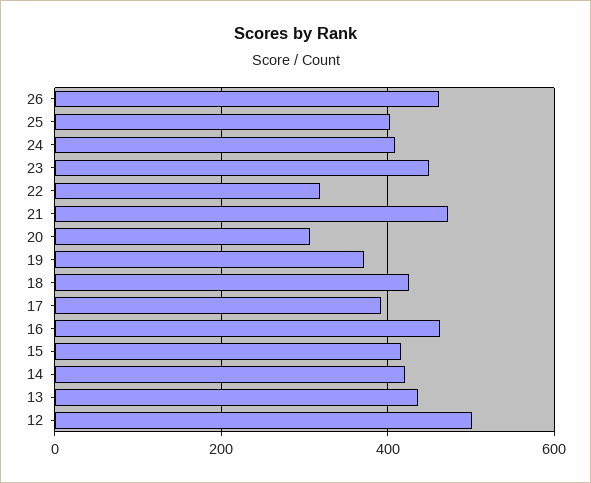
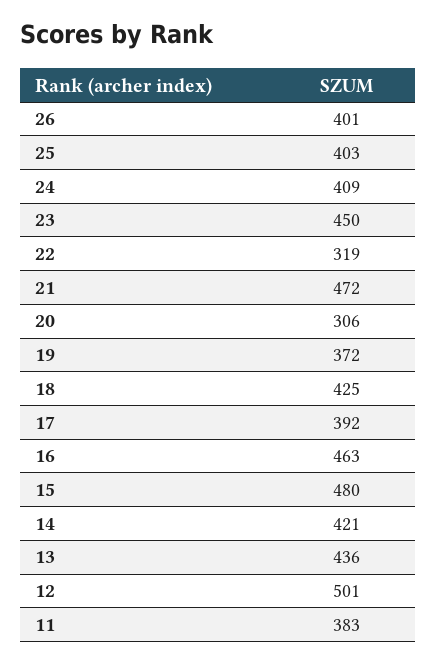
26: 460 -> 401
15: 420 -> 480
11: none -> 383

